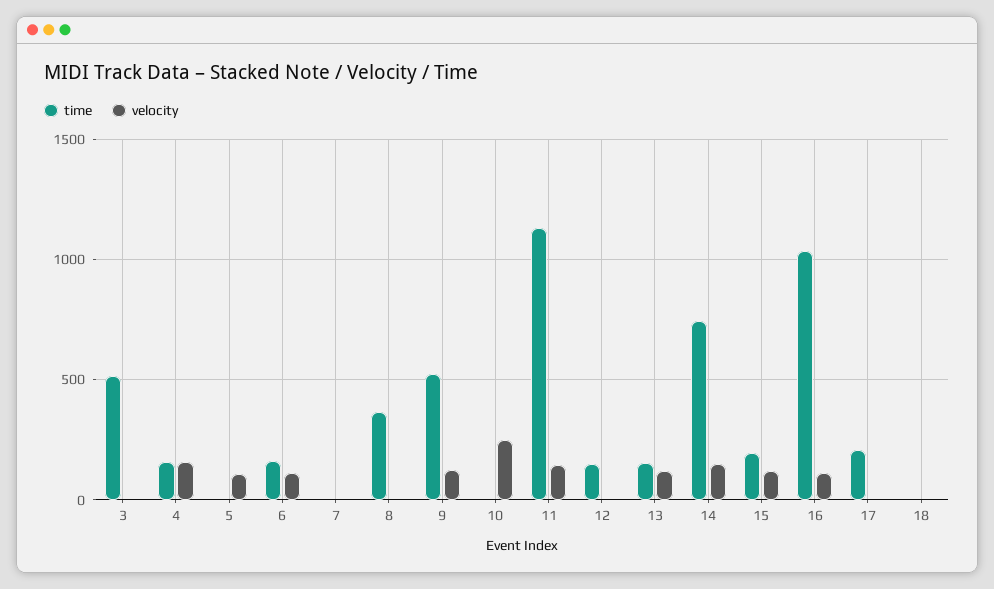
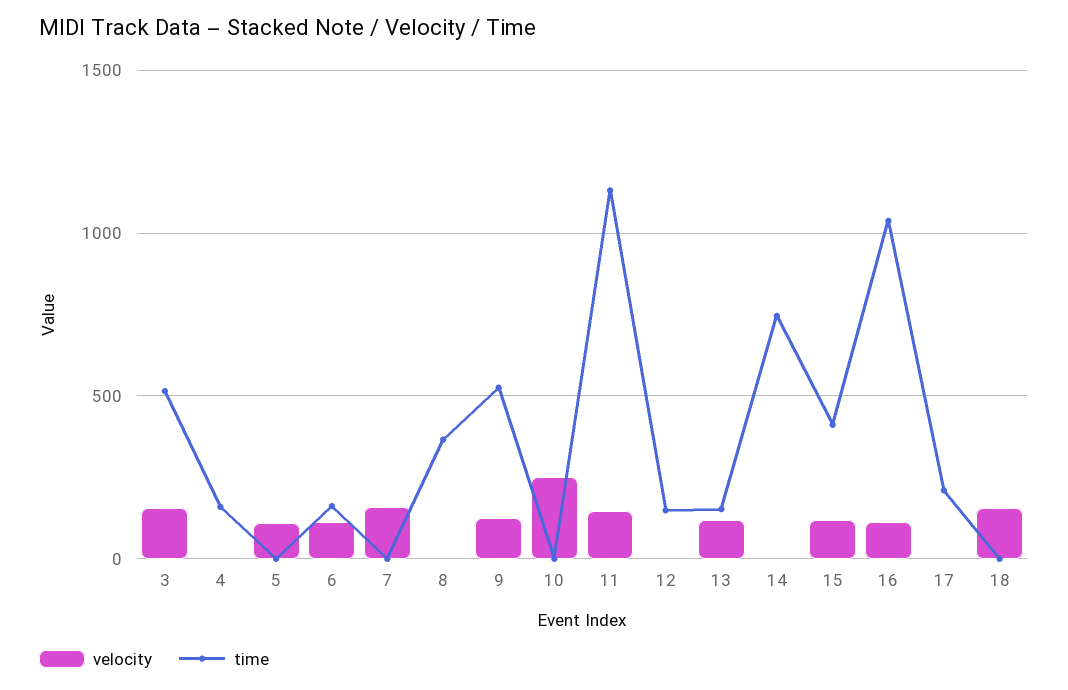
velocity, 3: 0 -> 150
velocity, 4: 150 -> 0
velocity, 7: 0 -> 150
velocity, 14: 150 -> 0
time, 15: 200 -> 400
velocity, 18: 0 -> 150

